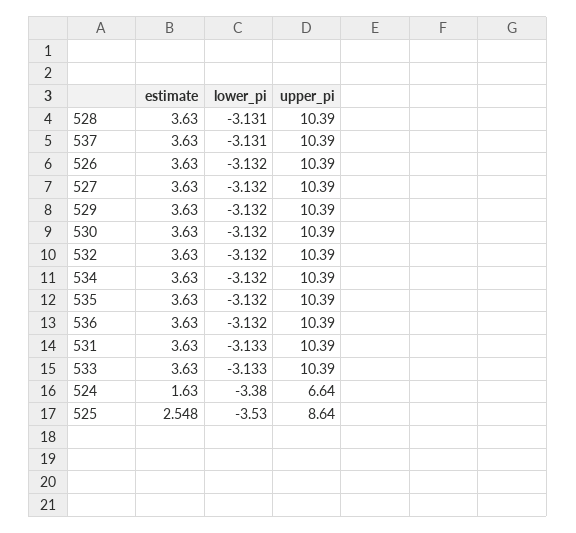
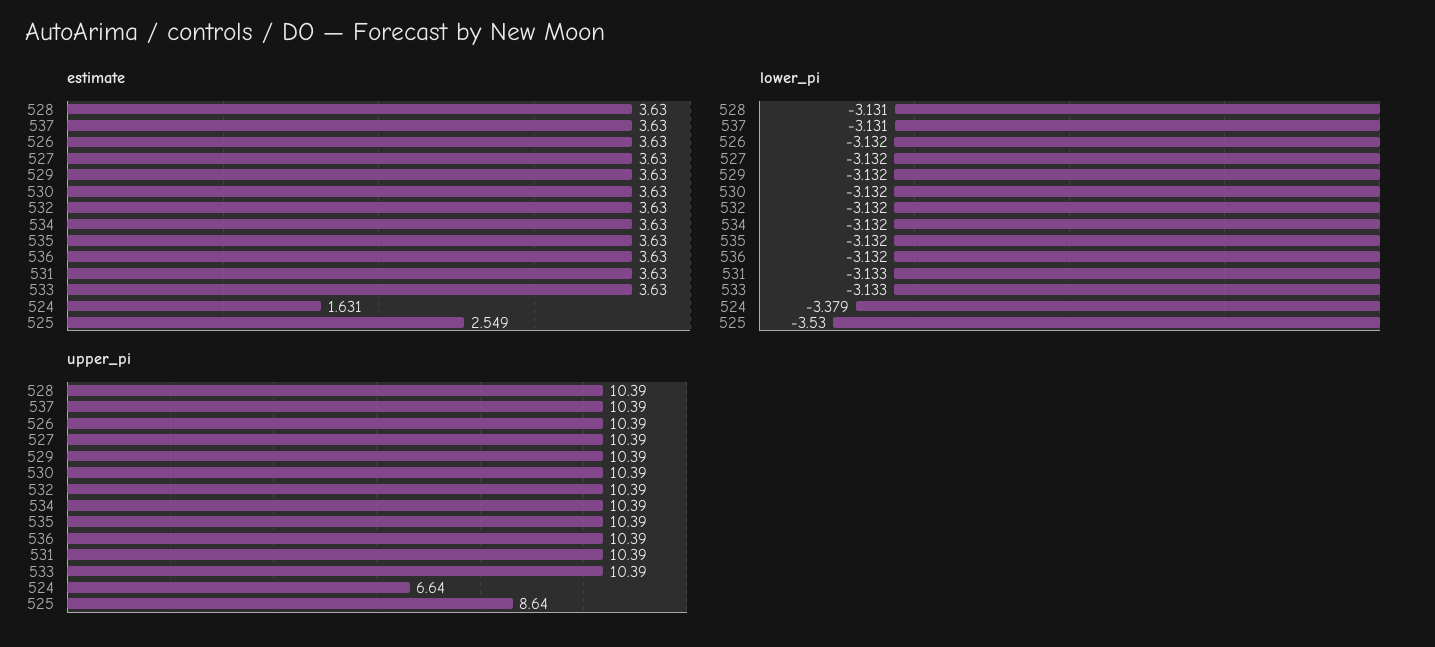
estimate, 524: 1.63 -> 1.631
lower_pi, 524: -3.38 -> -3.379
estimate, 525: 2.548 -> 2.549

